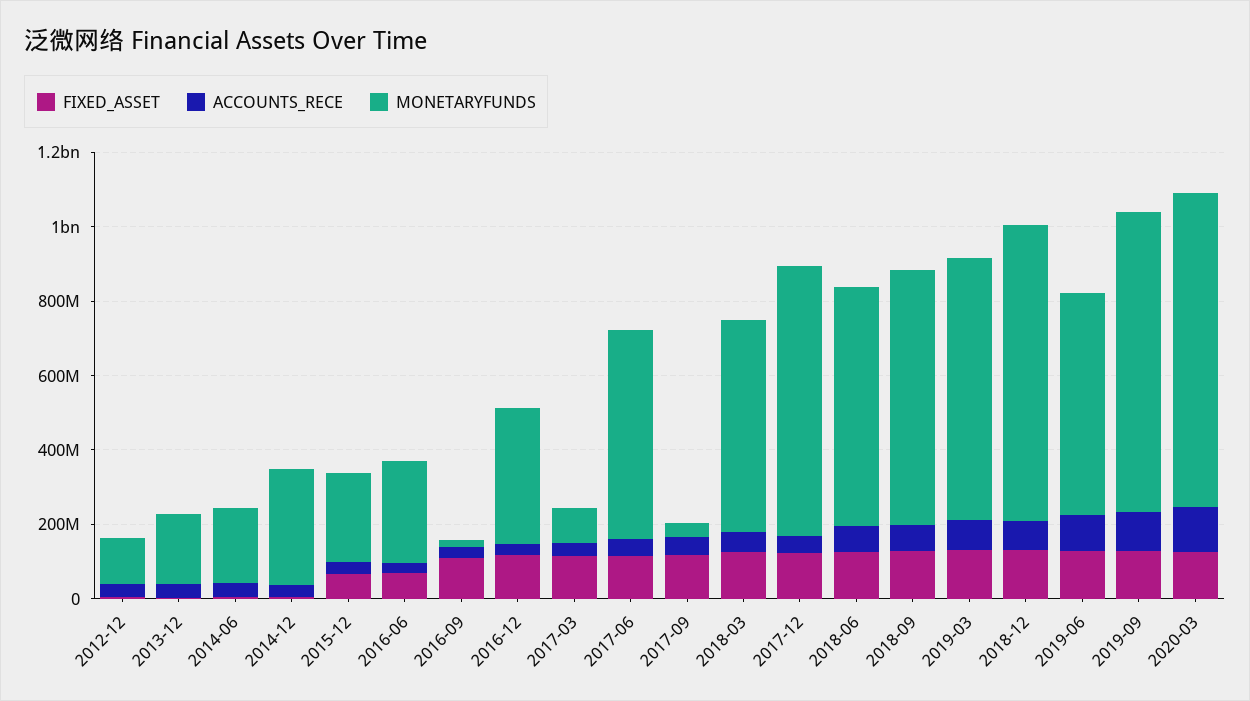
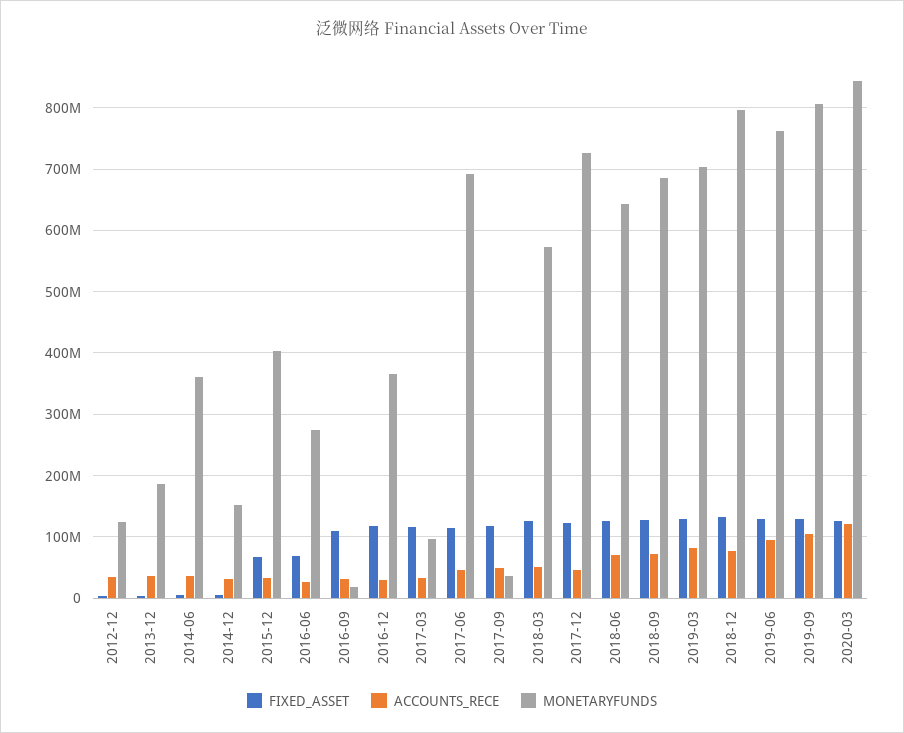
MONETARYFUNDS, 2014-06: 200000000 -> 360000000
MONETARYFUNDS, 2014-12: 300000000 -> 150000000
MONETARYFUNDS, 2015-12: 250000000 -> 400000000
MONETARYFUNDS, 2017-06: 550000000 -> 690000000
MONETARYFUNDS, 2019-06: 600000000 -> 760000000

